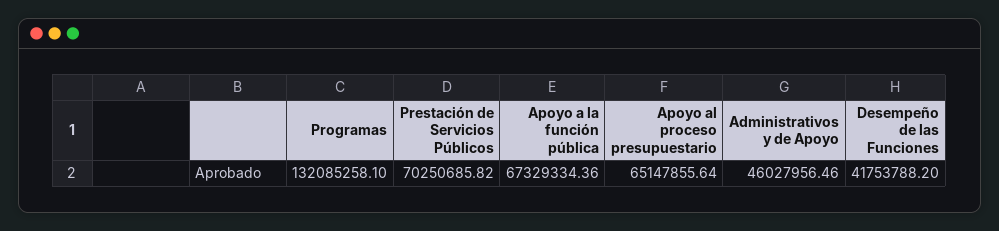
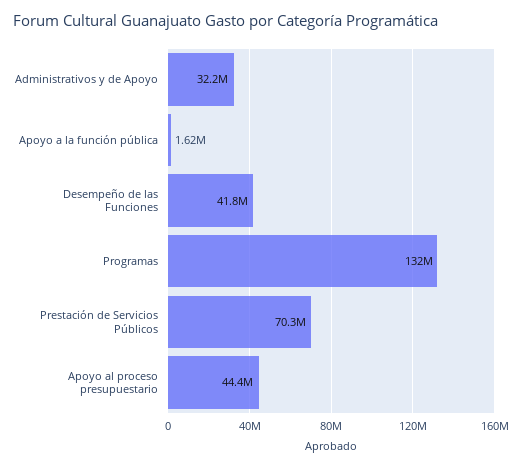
Apoyo a la función pública: 67329334.36 -> 1620000
Apoyo al proceso presupuestario: 65147855.64 -> 44400000
Administrativos y de Apoyo: 46027956.46 -> 32200000

